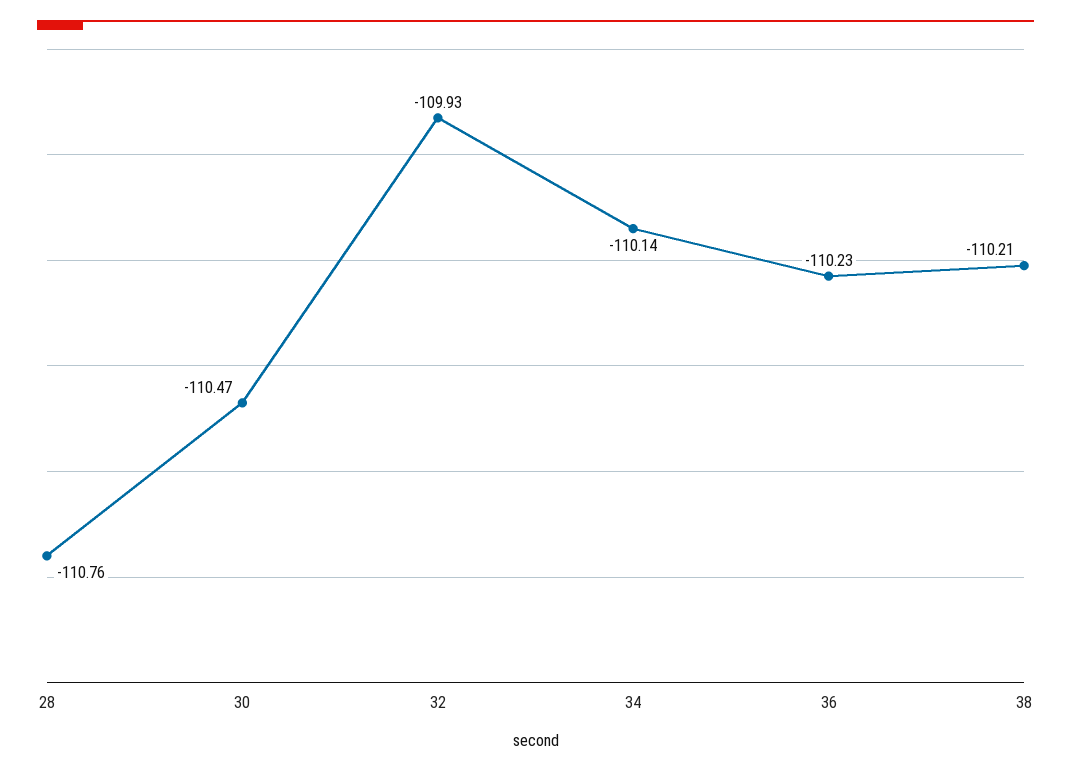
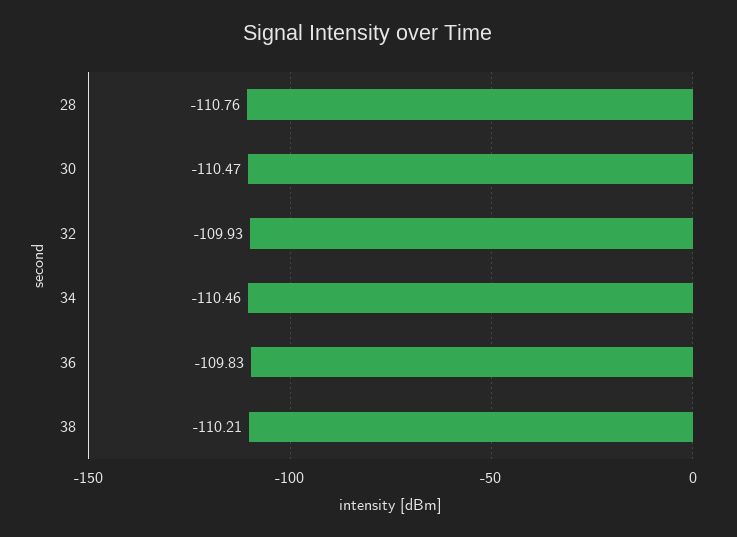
34: -110.14 -> -110.46
36: -110.23 -> -109.83

